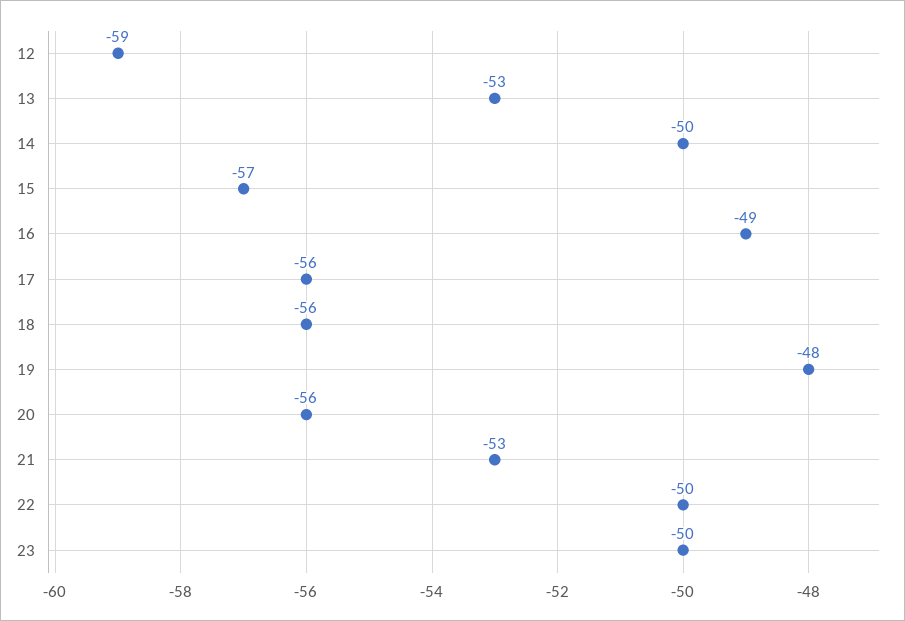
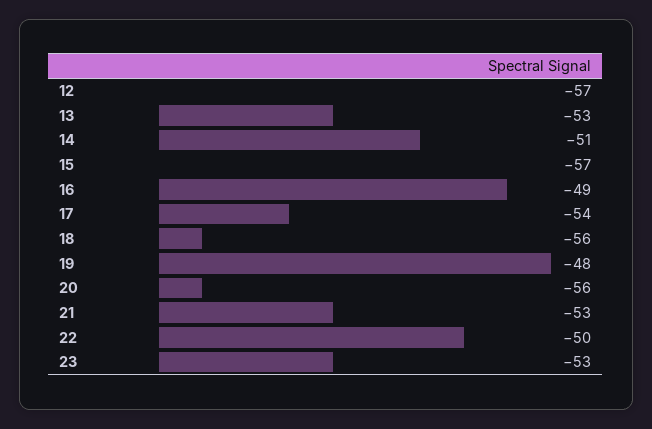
12: -59 -> -57
14: -50 -> -51
17: -56 -> -54
23: -50 -> -53

